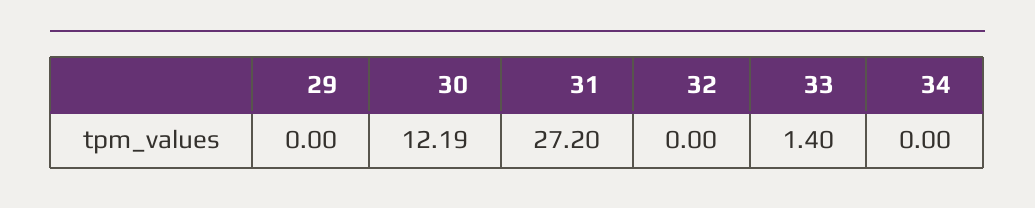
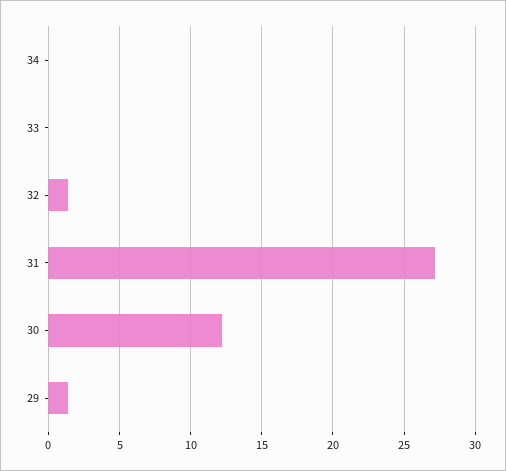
29: 0 -> 1.5
32: 0 -> 1.5
33: 1.4 -> 0

